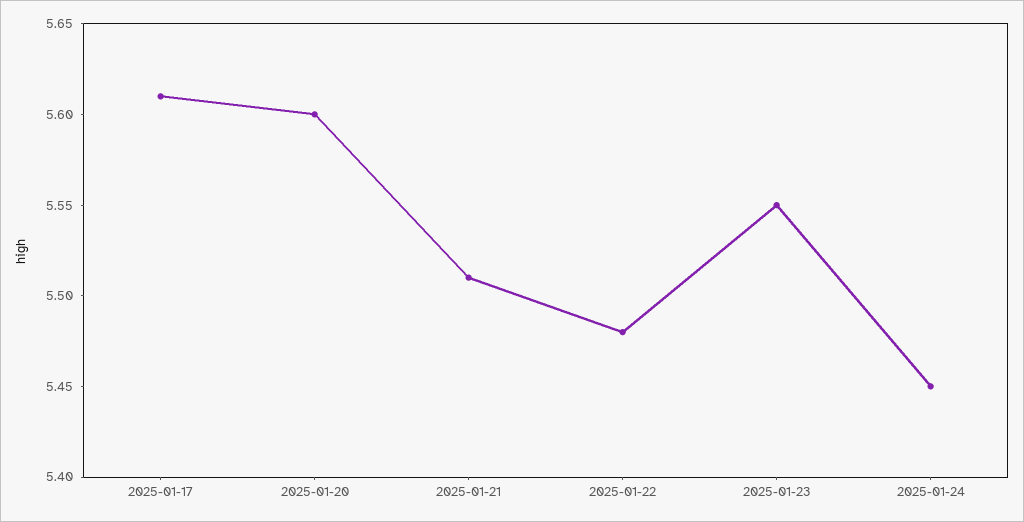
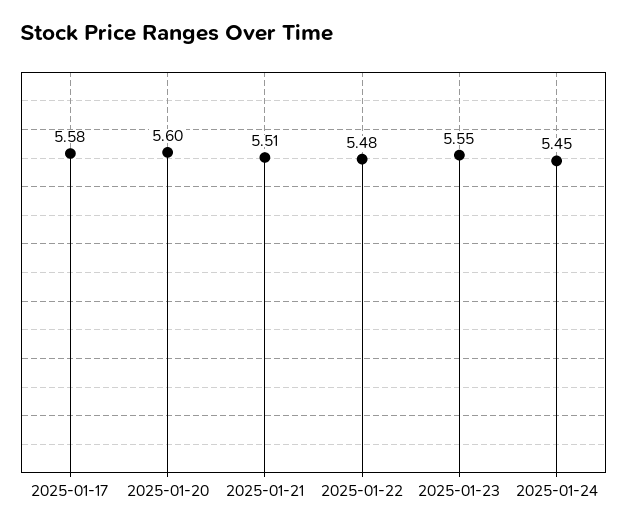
2025-01-17: 5.61 -> 5.58

